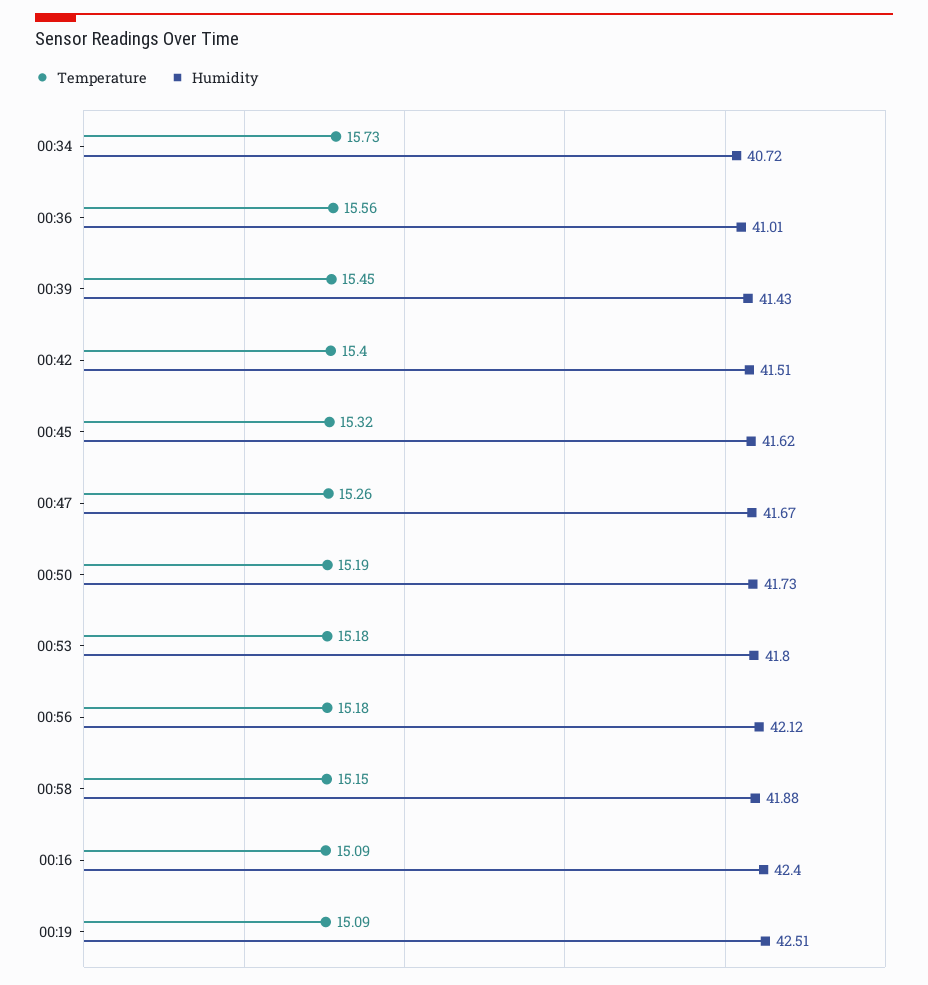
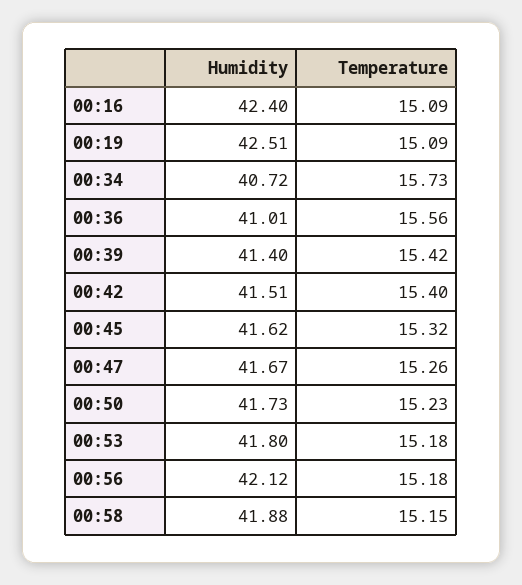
Temperature, 00:39: 15.45 -> 15.42
Humidity, 00:39: 41.43 -> 41.4
Temperature, 00:50: 15.19 -> 15.23

